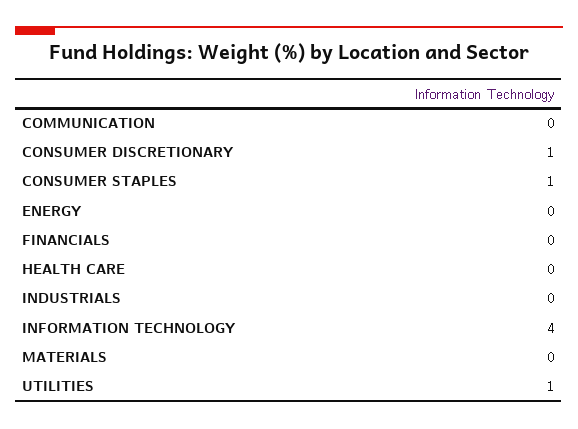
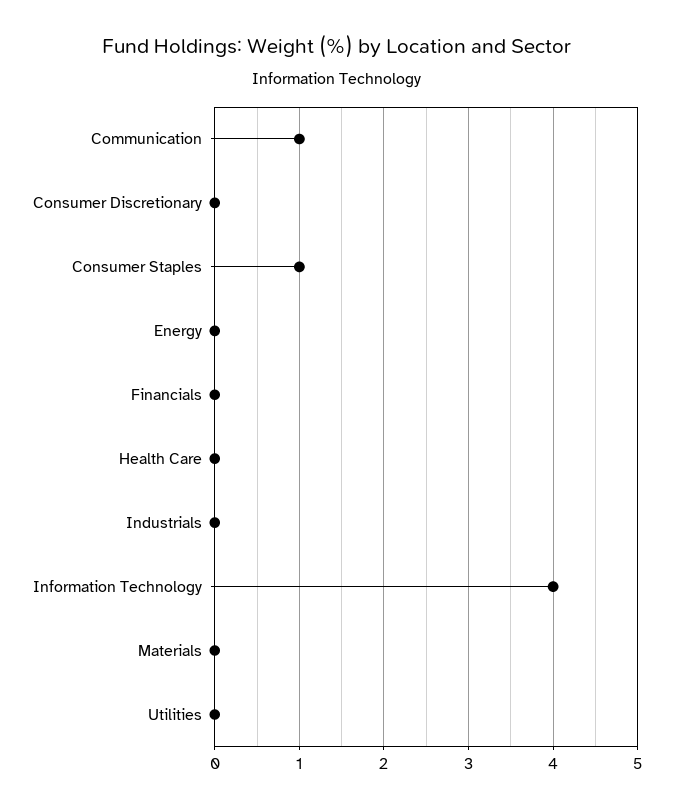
COMMUNICATION: 0 -> 1
CONSUMER DISCRETIONARY: 1 -> 0
UTILITIES: 1 -> 0

